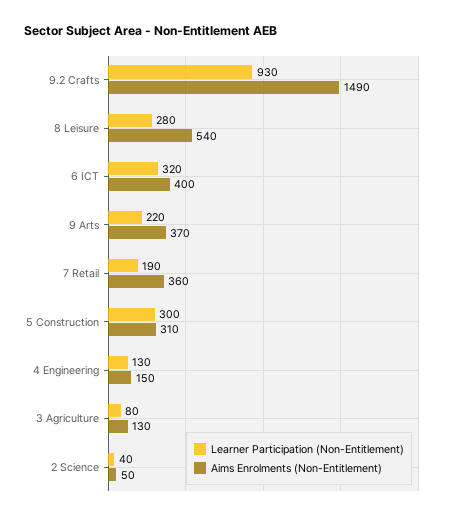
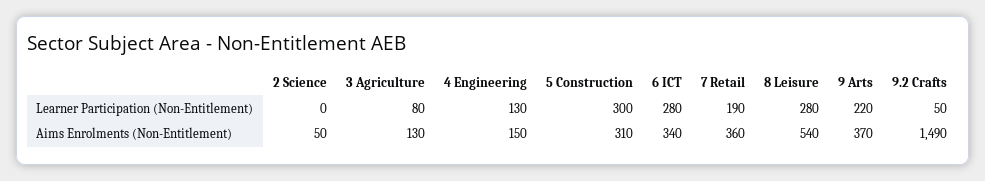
Learner Participation (Non-Entitlement), 9.2 Crafts: 930 -> 50
Learner Participation (Non-Entitlement), 6 ICT: 320 -> 280
Aims Enrolments (Non-Entitlement), 6 ICT: 400 -> 340
Learner Participation (Non-Entitlement), 2 Science: 40 -> 0

